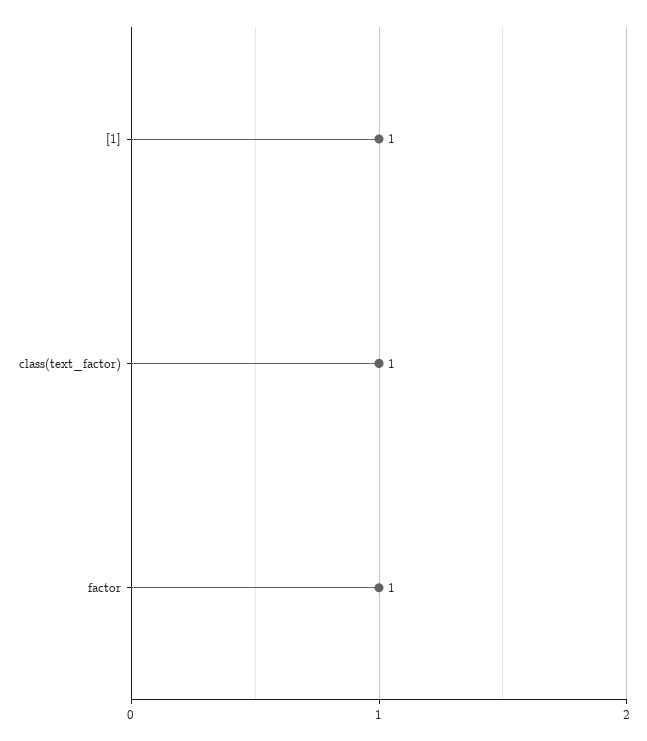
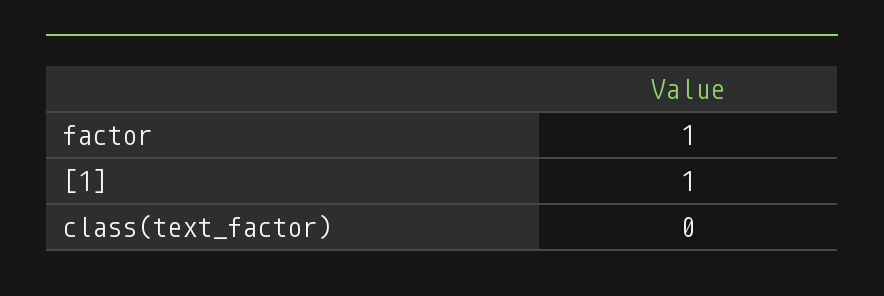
class(text_factor): 1 -> 0

